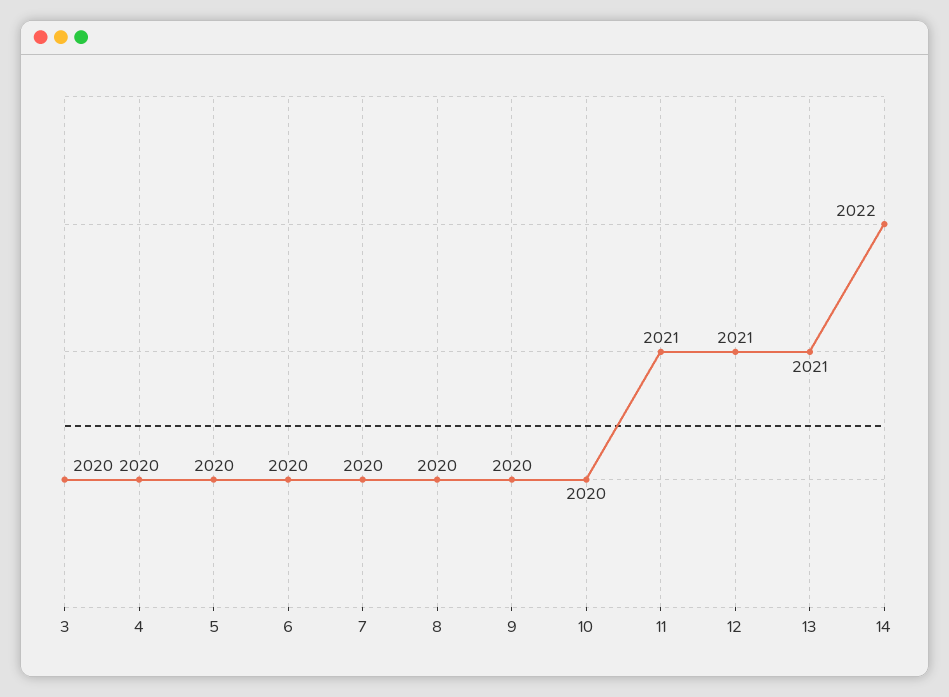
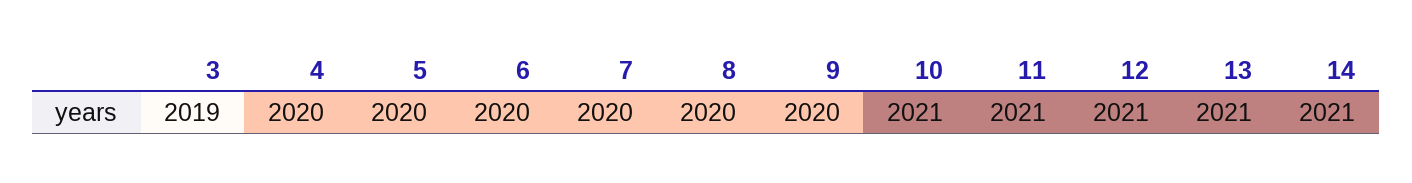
3: 2020 -> 2019
10: 2020 -> 2021
14: 2022 -> 2021

